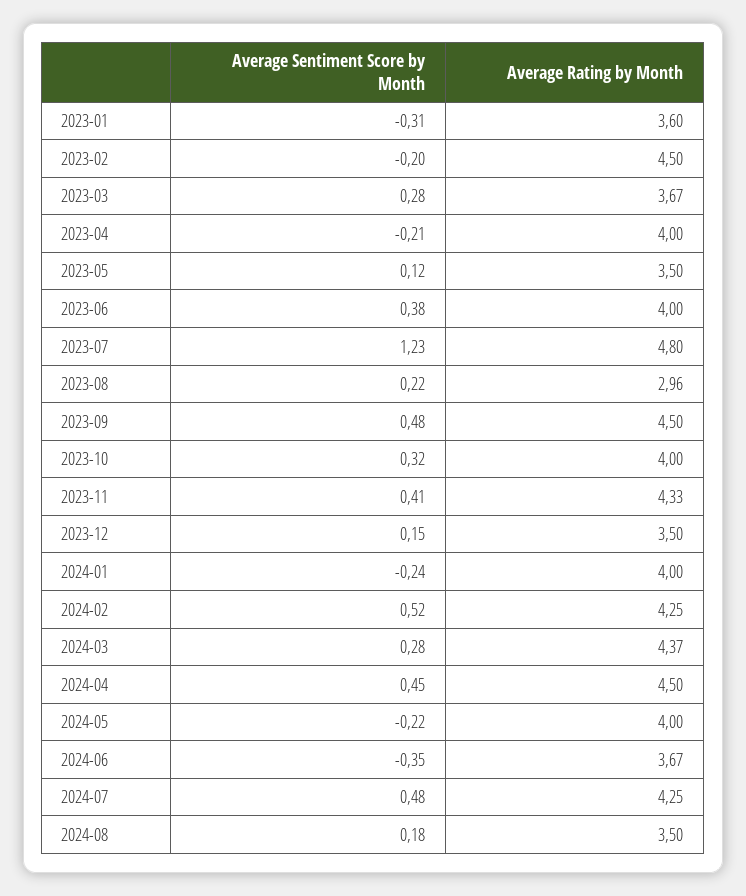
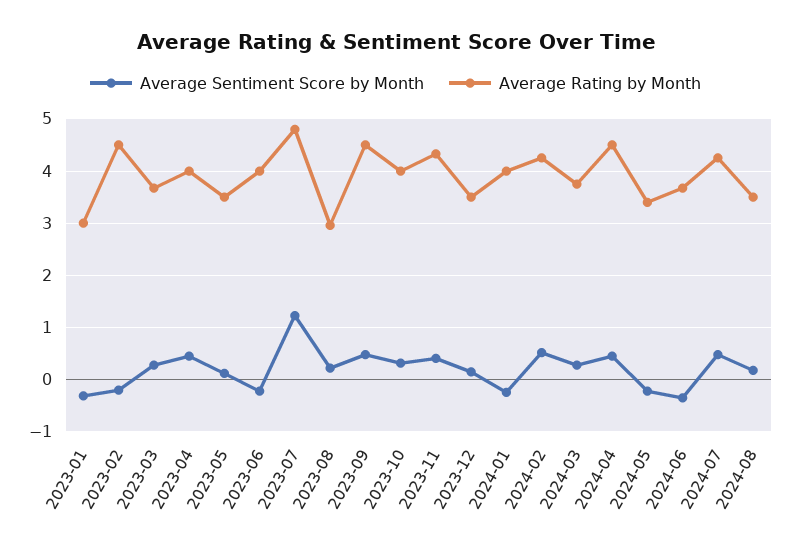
Average Rating by Month, 2023-01: 3.6 -> 3
Average Sentiment Score by Month, 2023-04: -0.21 -> 0.4
Average Sentiment Score by Month, 2023-06: 0.38 -> -0.2
Average Rating by Month, 2024-03: 4.37 -> 3.8
Average Rating by Month, 2024-05: 4 -> 3.4

